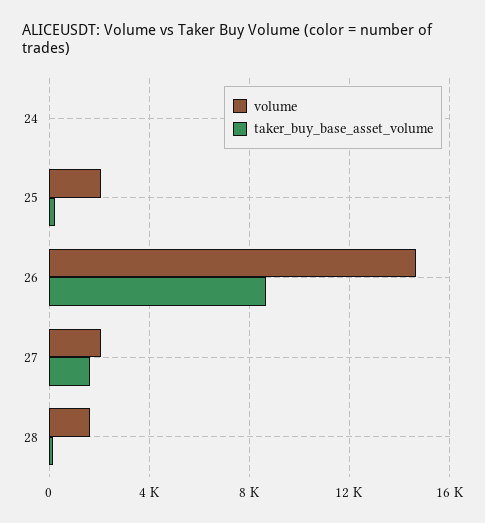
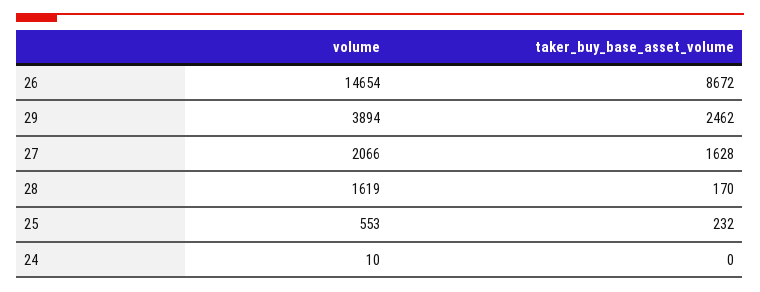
volume, 25: 2000 -> 553
volume, 29: none -> 3894
taker_buy_base_asset_volume, 29: none -> 2462

